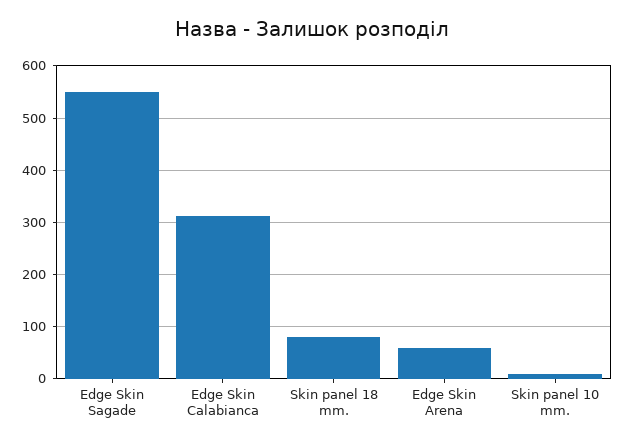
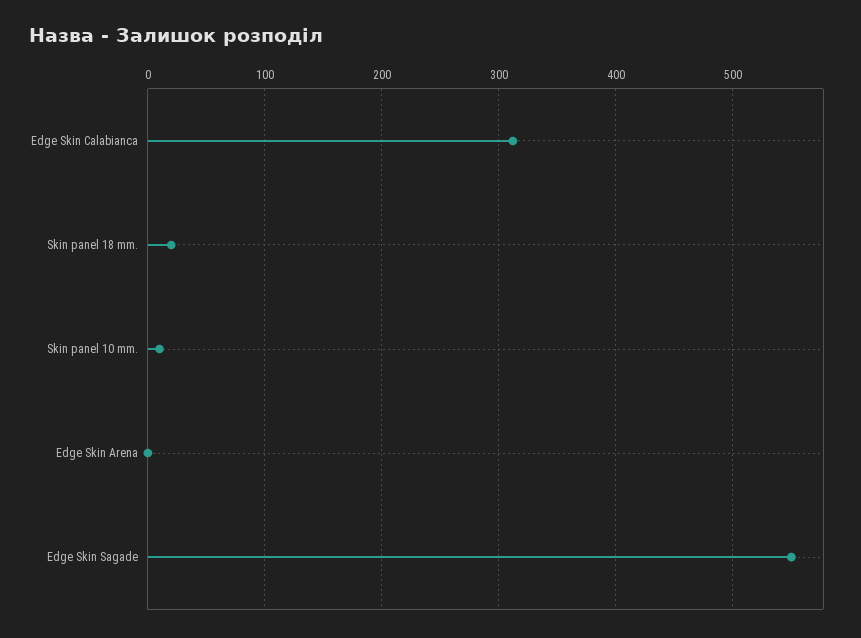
Skin panel 18 mm.: 80 -> 20
Edge Skin Arena: 60 -> 0

